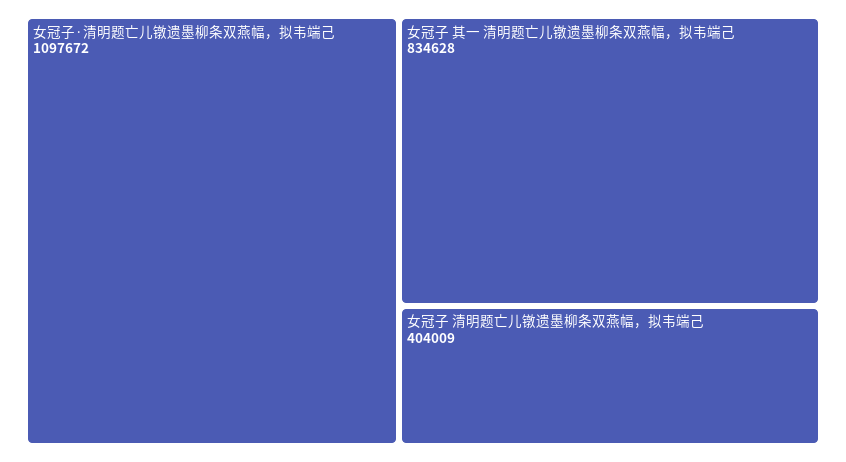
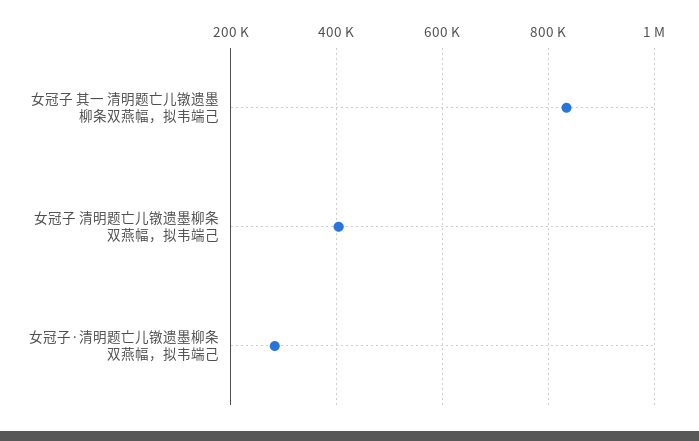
女冠子·清明题亡儿镦遗墨柳条双燕幅，拟韦端己: 1097672 -> 280000

